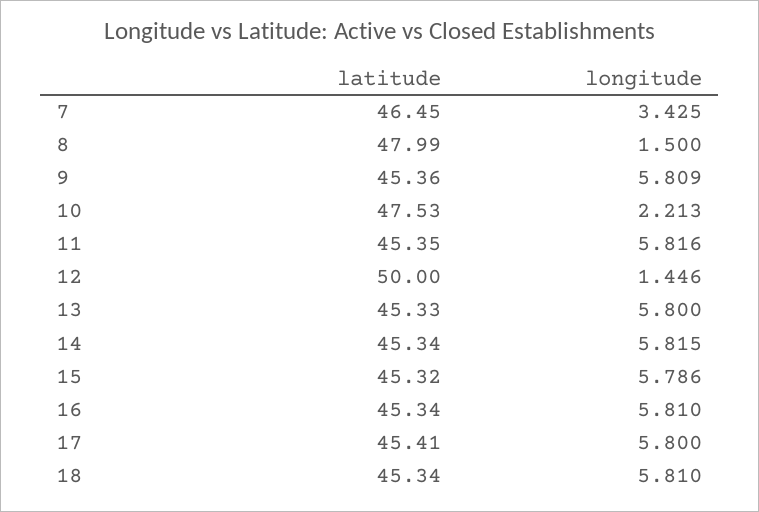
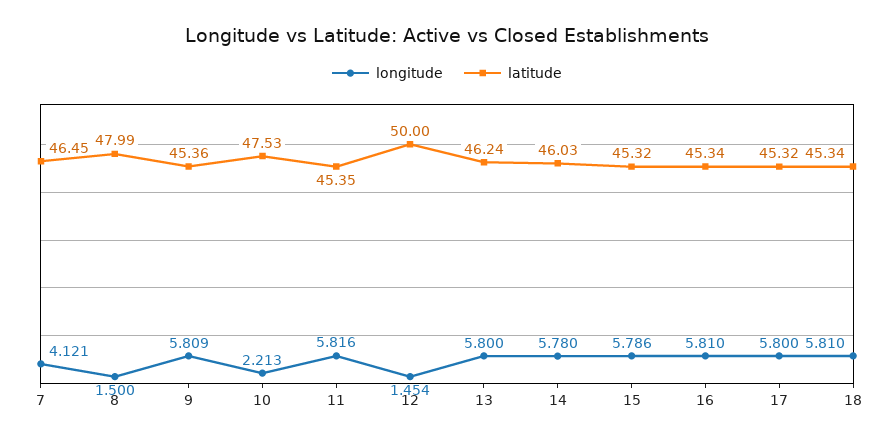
longitude, 7: 3.425 -> 4.121
longitude, 12: 1.446 -> 1.454
latitude, 13: 45.33 -> 46.24
latitude, 14: 45.34 -> 46.03
longitude, 14: 5.815 -> 5.78
latitude, 17: 45.41 -> 45.32

